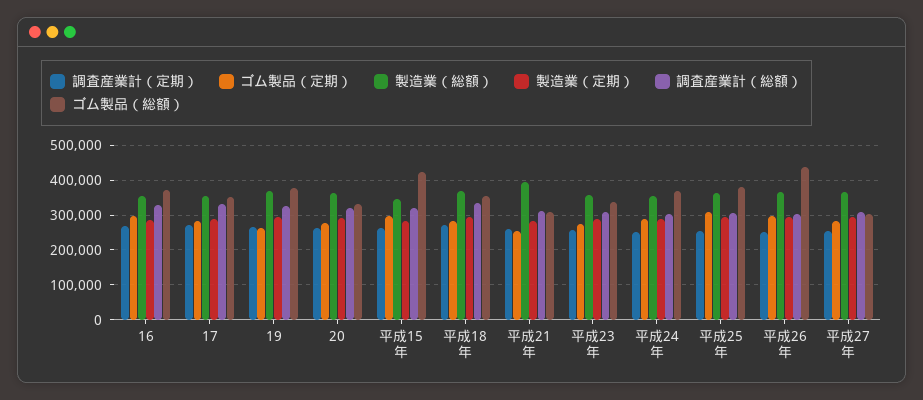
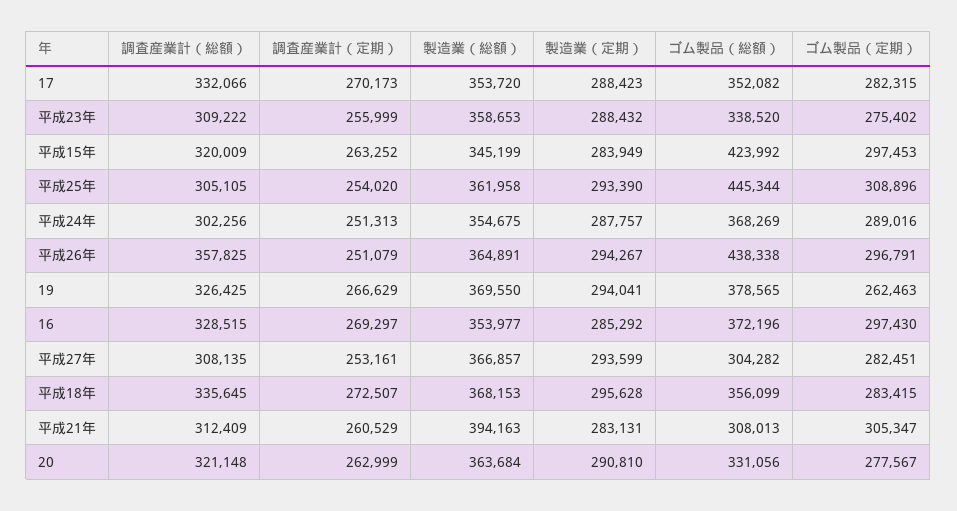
ゴム製品（定期）, 平成21年: 260000 -> 305347
ゴム製品（総額）, 平成25年: 380000 -> 445344
調査産業計（総額）, 平成26年: 300000 -> 357825

